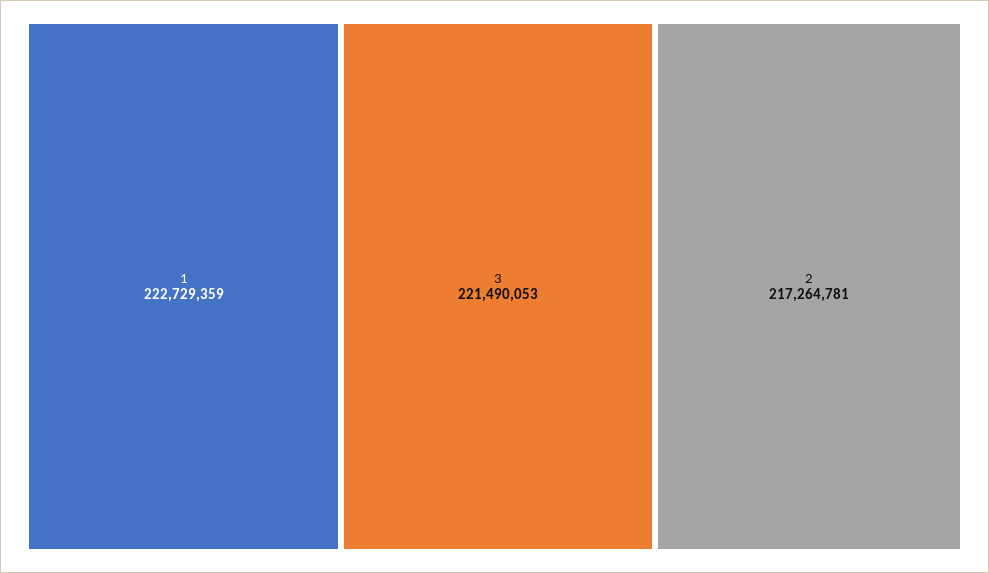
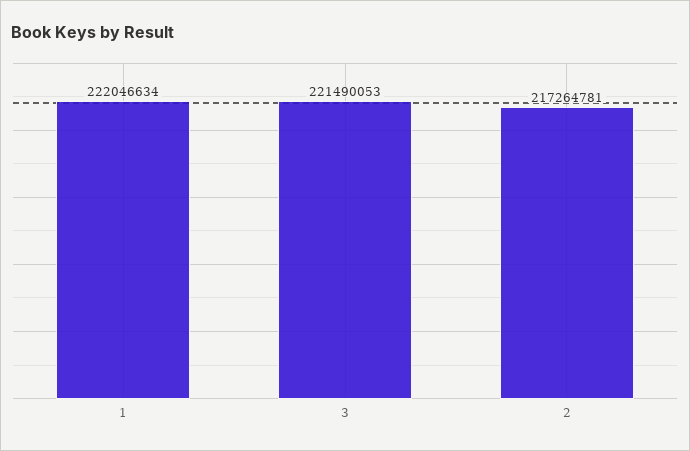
1: 222729359 -> 222046634

